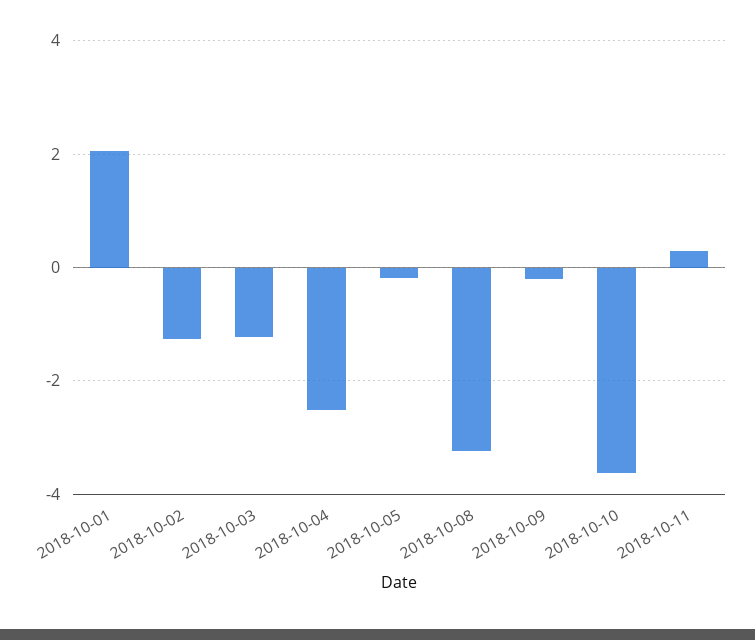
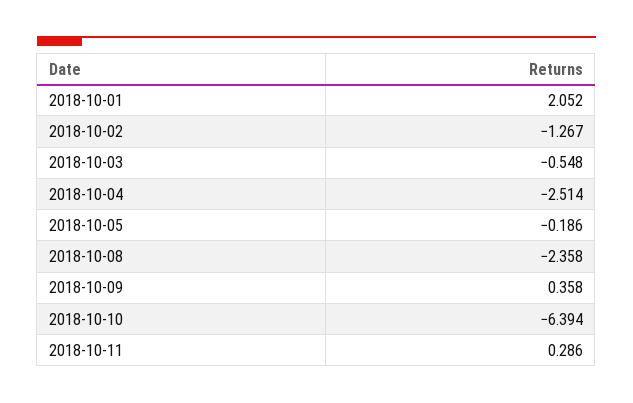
2018-10-03: -1.2 -> -0.548
2018-10-08: -3.2 -> -2.358
2018-10-09: -0.2 -> 0.358
2018-10-10: -3.6 -> -6.394

